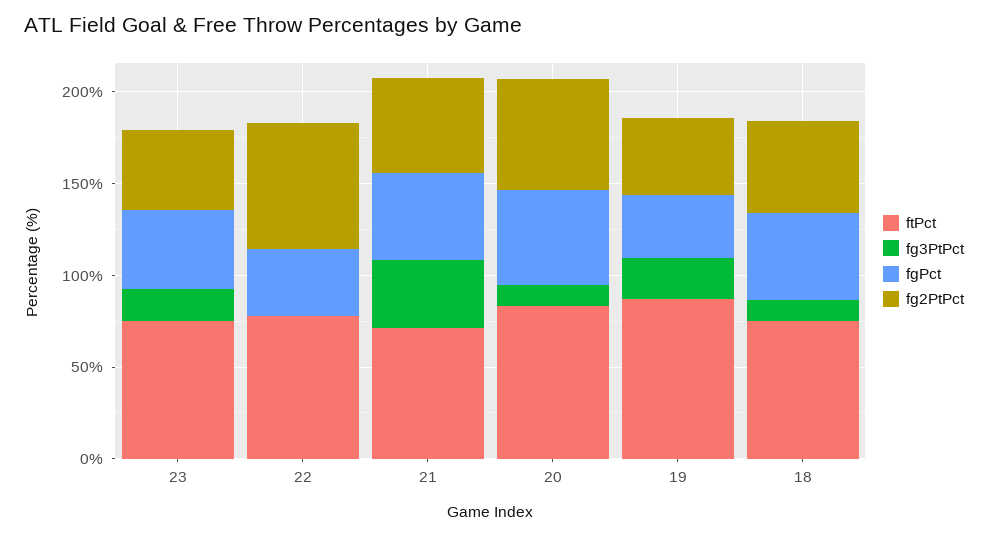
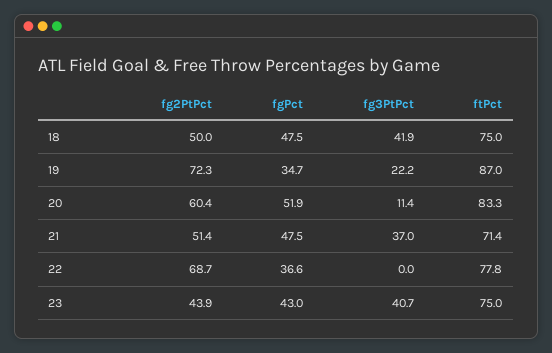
fg3PtPct, 23: 20 -> 40.7
fg2PtPct, 19: 40 -> 72.3
fg3PtPct, 18: 10 -> 41.9

